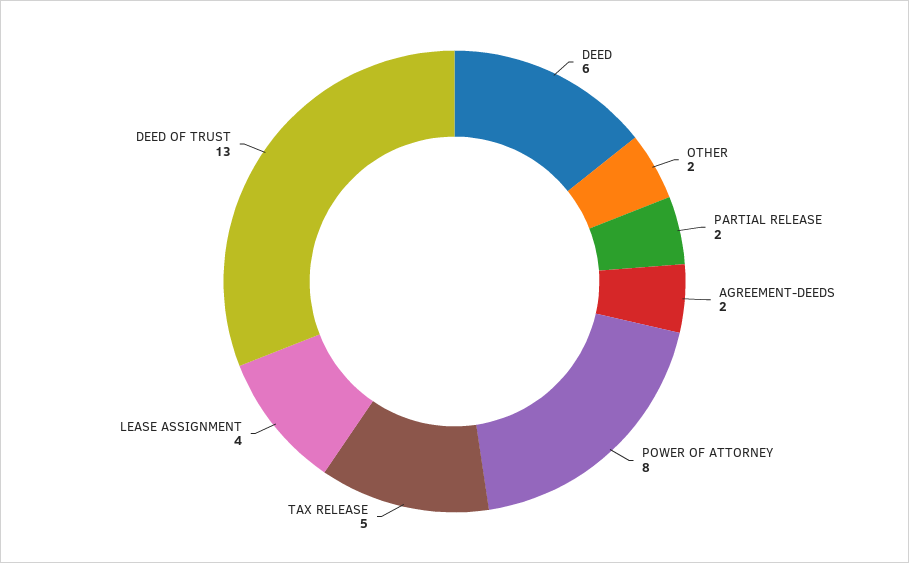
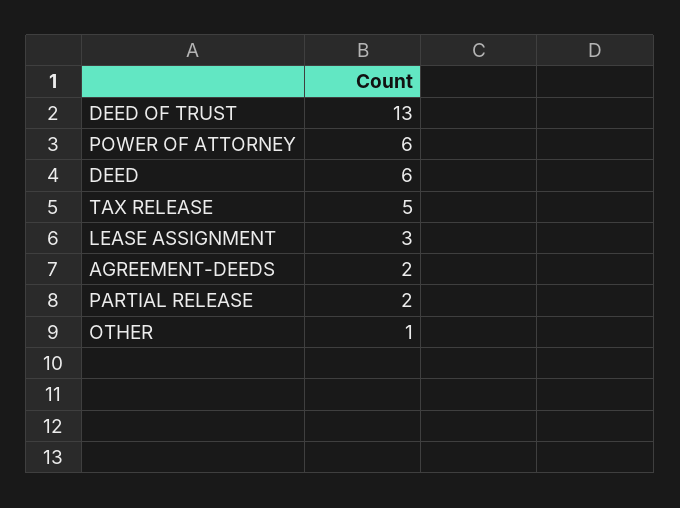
OTHER: 2 -> 1
POWER OF ATTORNEY: 8 -> 6
LEASE ASSIGNMENT: 4 -> 3

